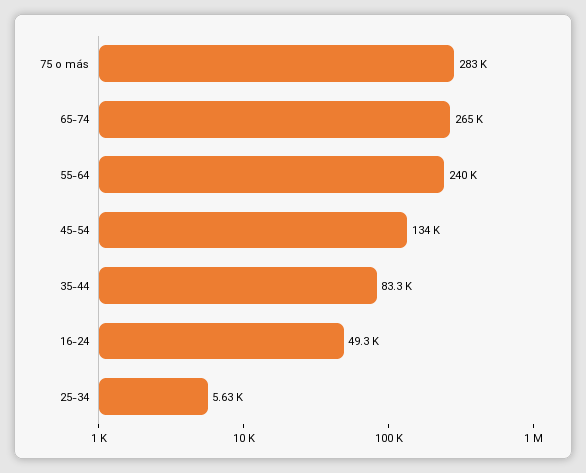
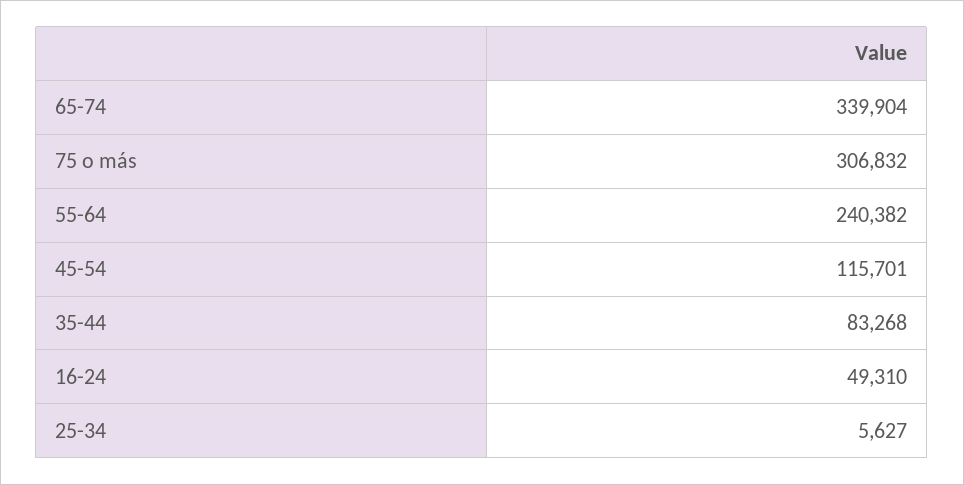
75 o más: 283000 -> 306832
65-74: 265000 -> 339904
45-54: 134000 -> 115701

